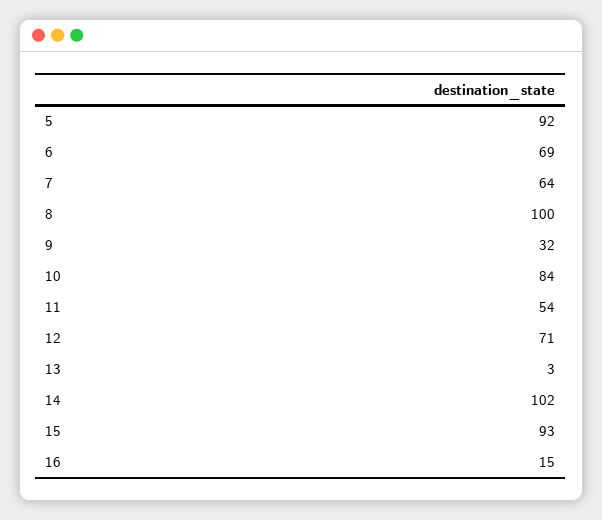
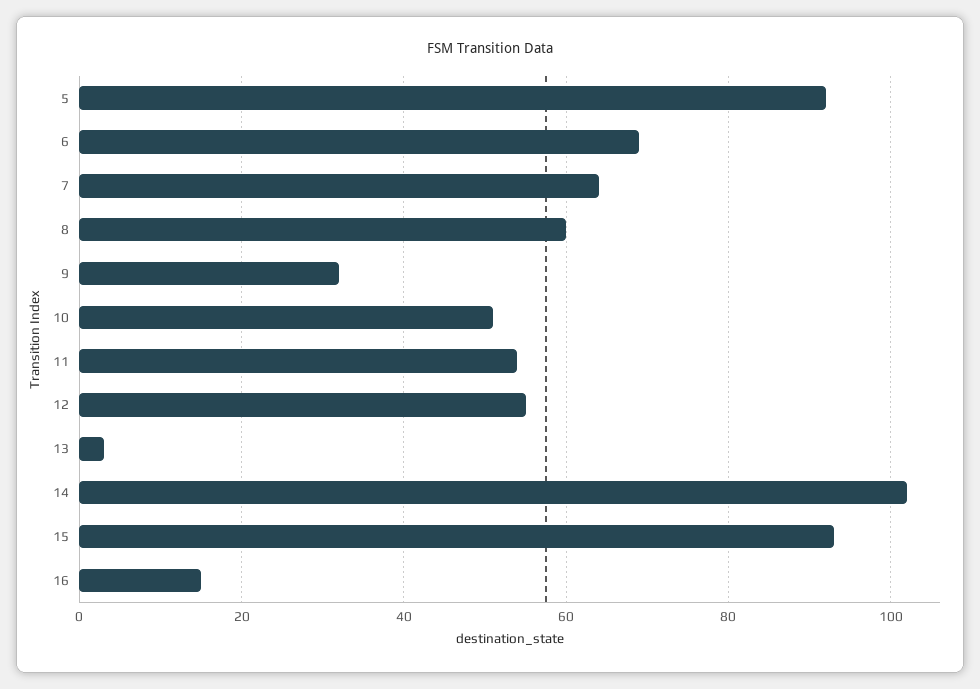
8: 100 -> 60
10: 84 -> 50
12: 71 -> 55

